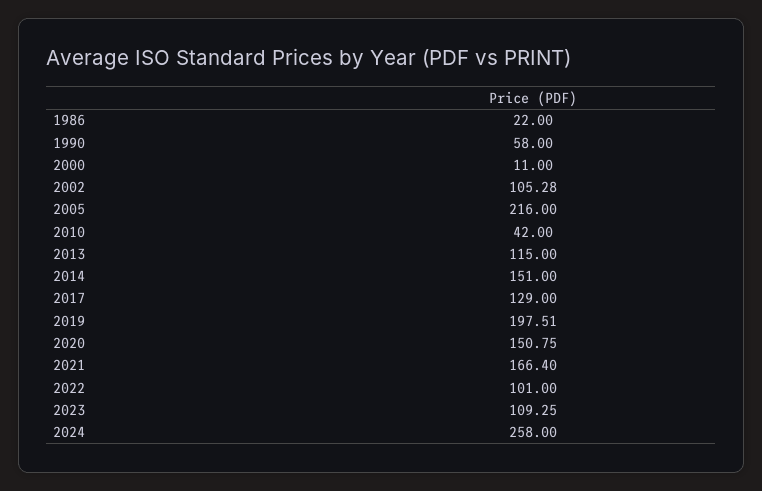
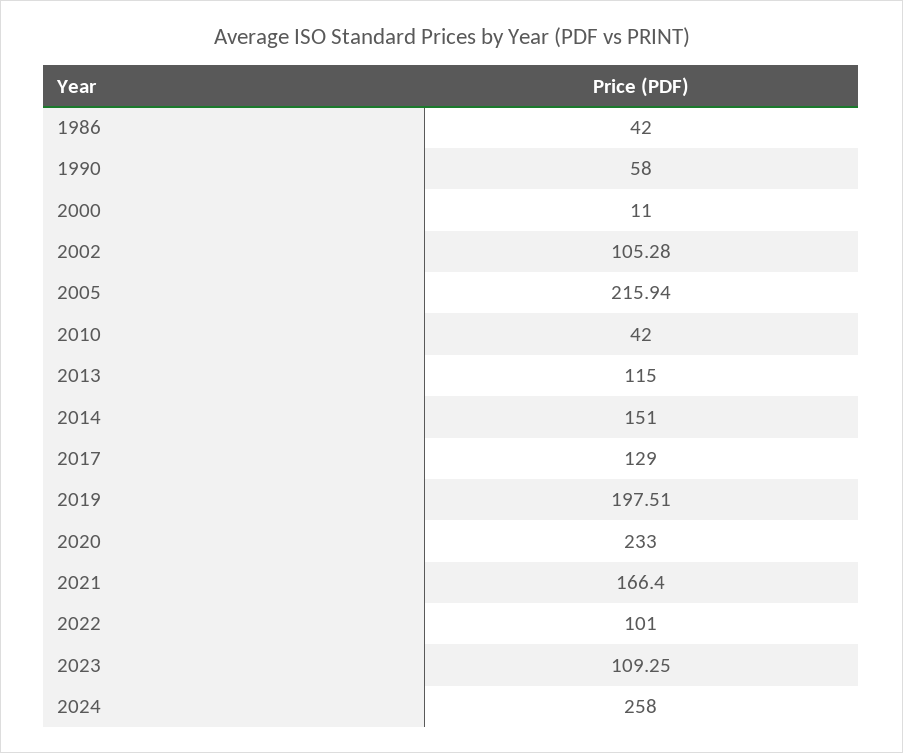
1986: 22 -> 42
2005: 216 -> 215.94
2020: 150.75 -> 233

